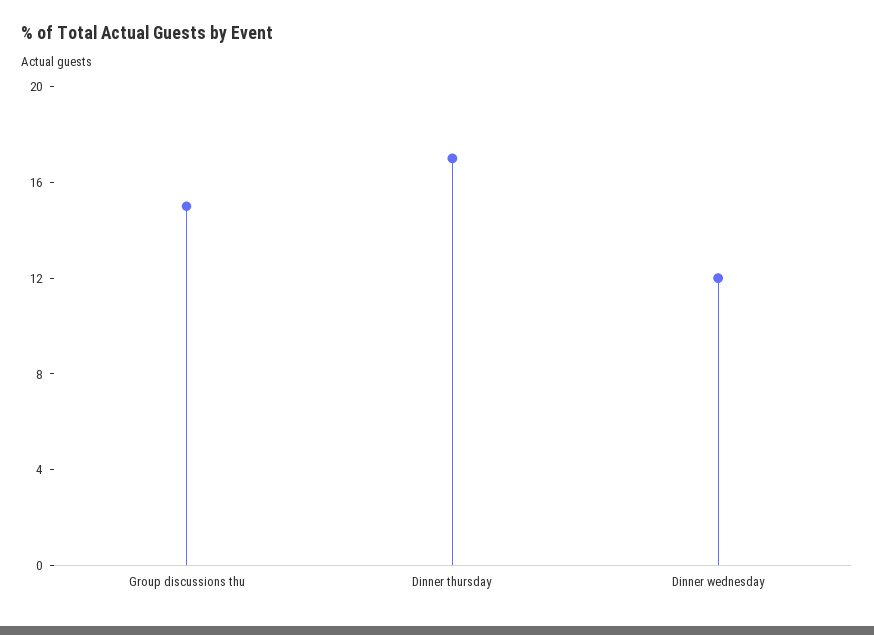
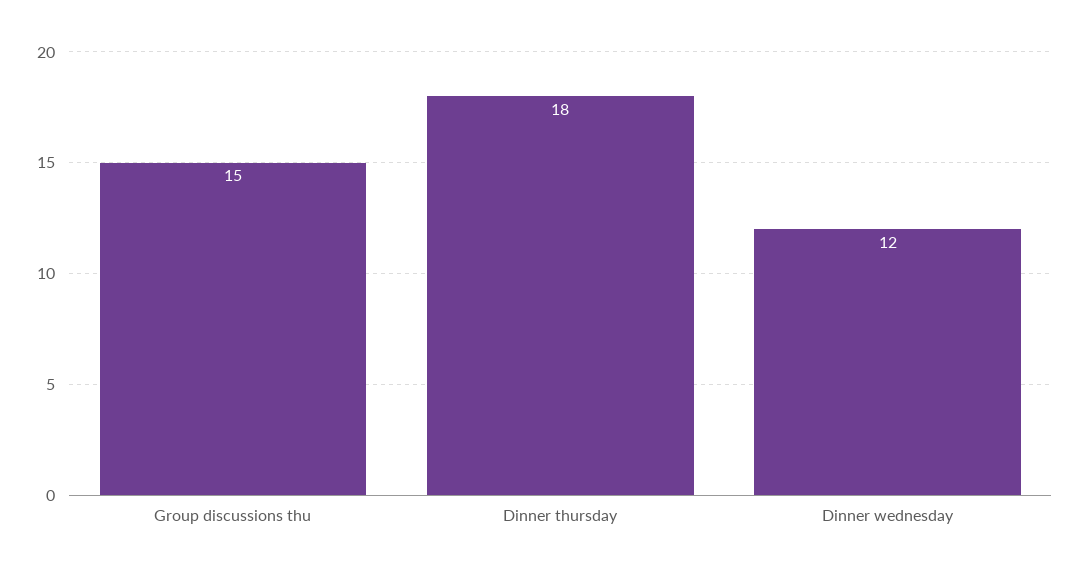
Dinner thursday: 17 -> 18

